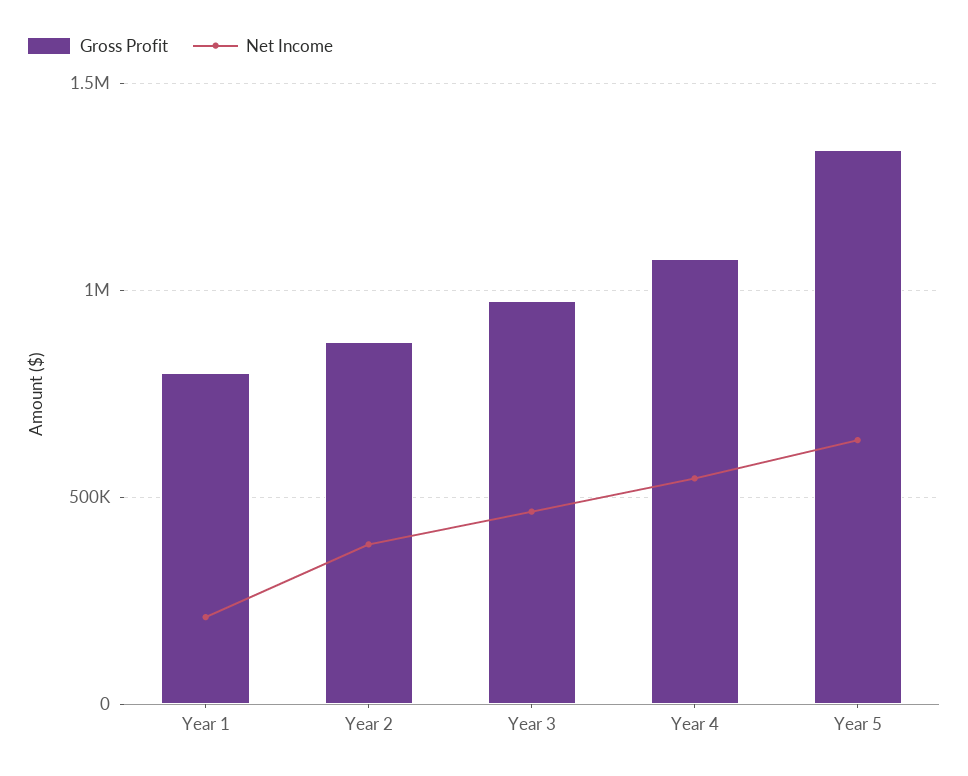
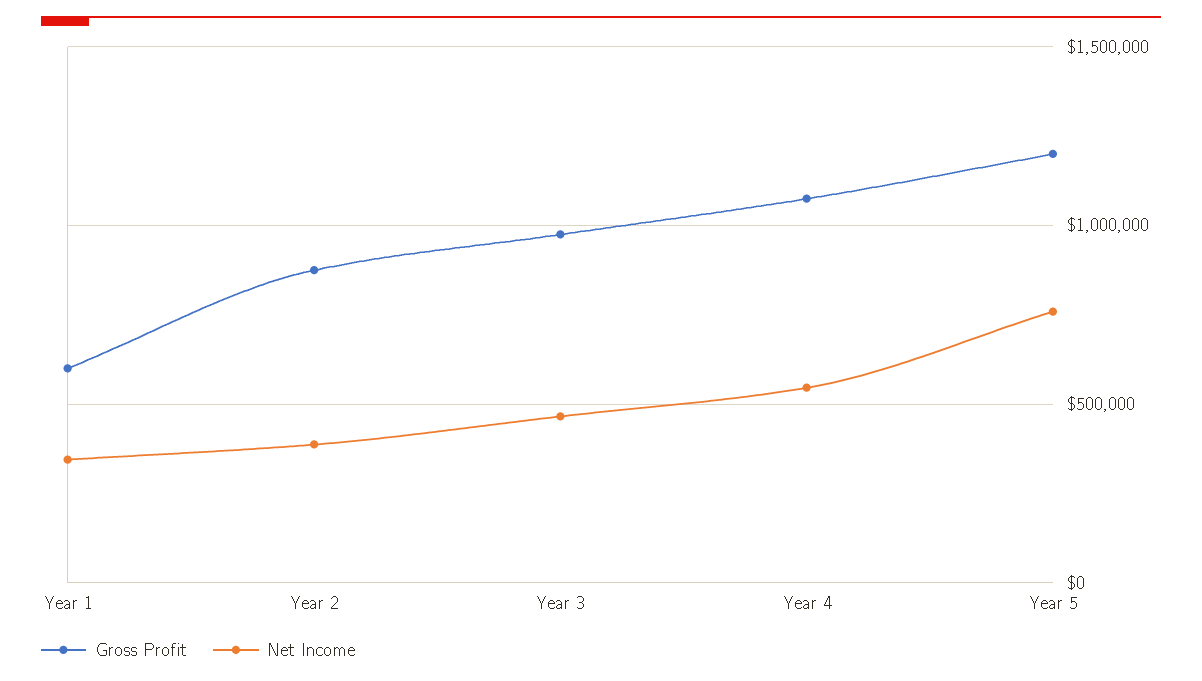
Gross Profit, Year 1: 800000 -> 600000
Net Income, Year 1: 200000 -> 350000
Gross Profit, Year 5: 1350000 -> 1200000
Net Income, Year 5: 650000 -> 750000

